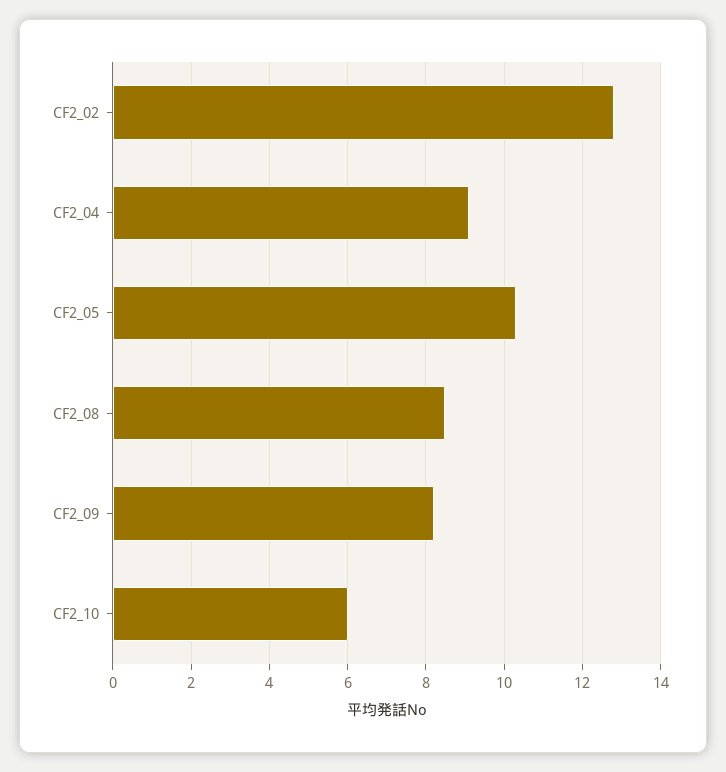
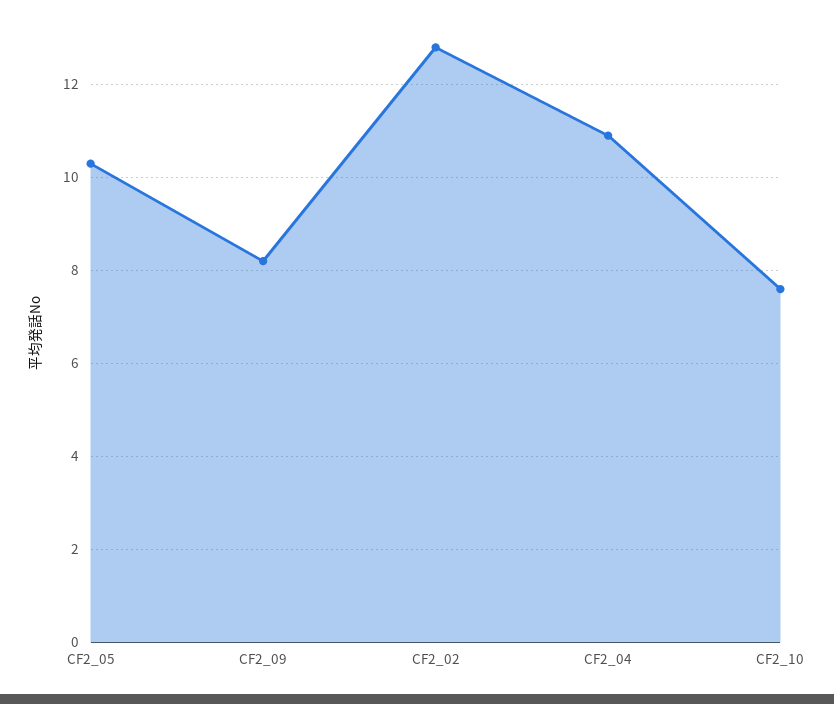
CF2_04: 9 -> 11
CF2_08: 8.5 -> none
CF2_10: 6 -> 7.5

